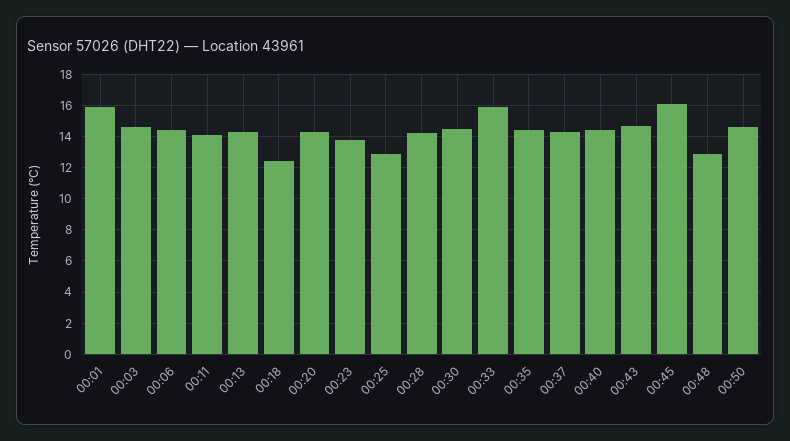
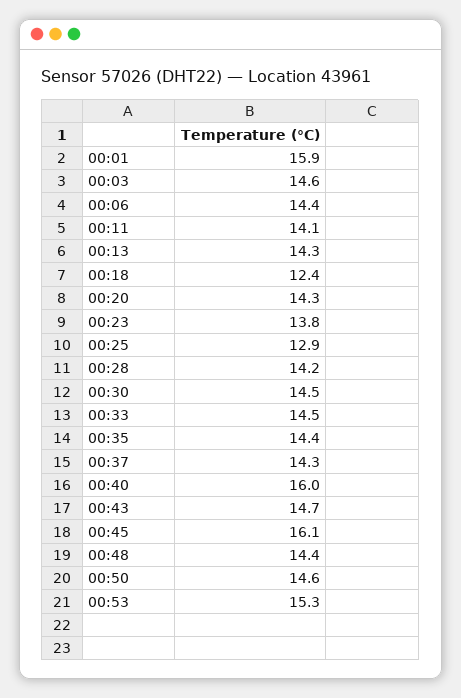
00:33: 16 -> 14.5
00:40: 14.5 -> 16
00:48: 13 -> 14.4
00:53: none -> 15.3

